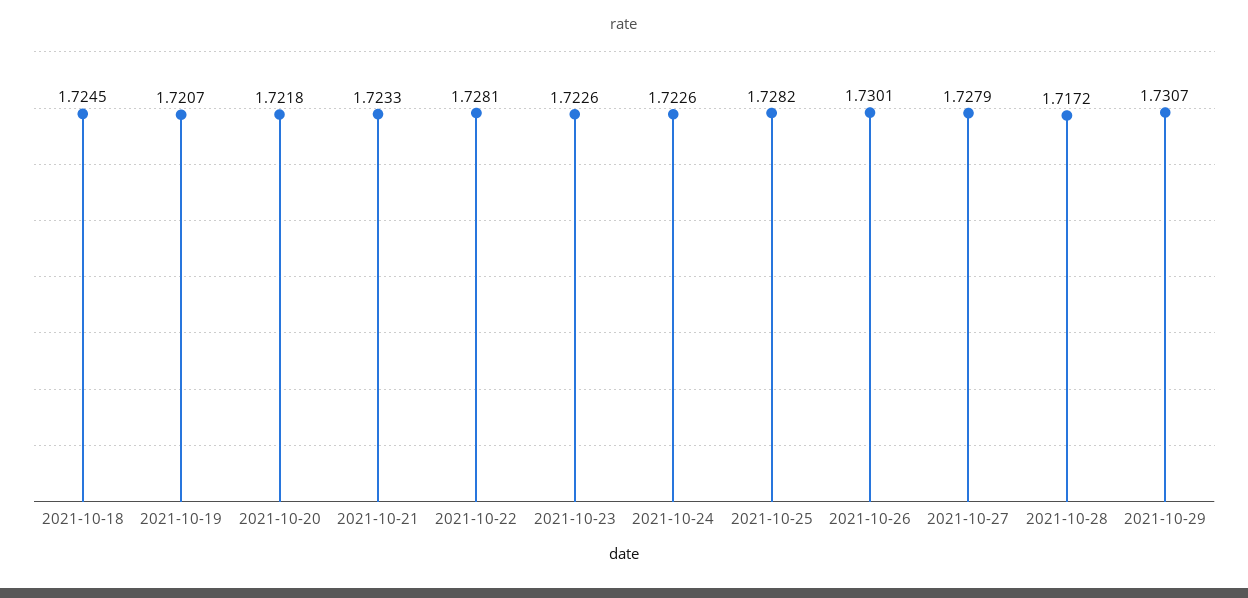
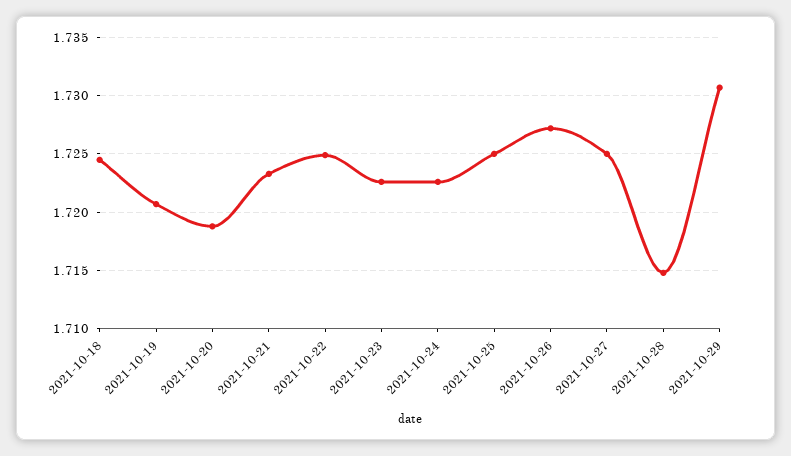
2021-10-20: 1.7218 -> 1.719
2021-10-22: 1.7281 -> 1.725
2021-10-25: 1.7282 -> 1.725
2021-10-26: 1.7301 -> 1.727
2021-10-27: 1.7279 -> 1.725
2021-10-28: 1.7172 -> 1.715

